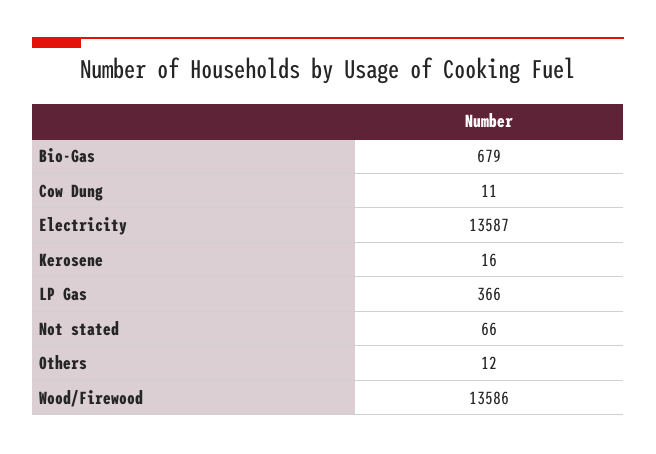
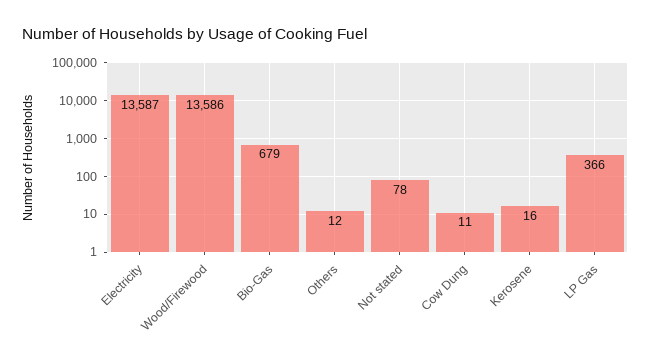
Not stated: 66 -> 78

